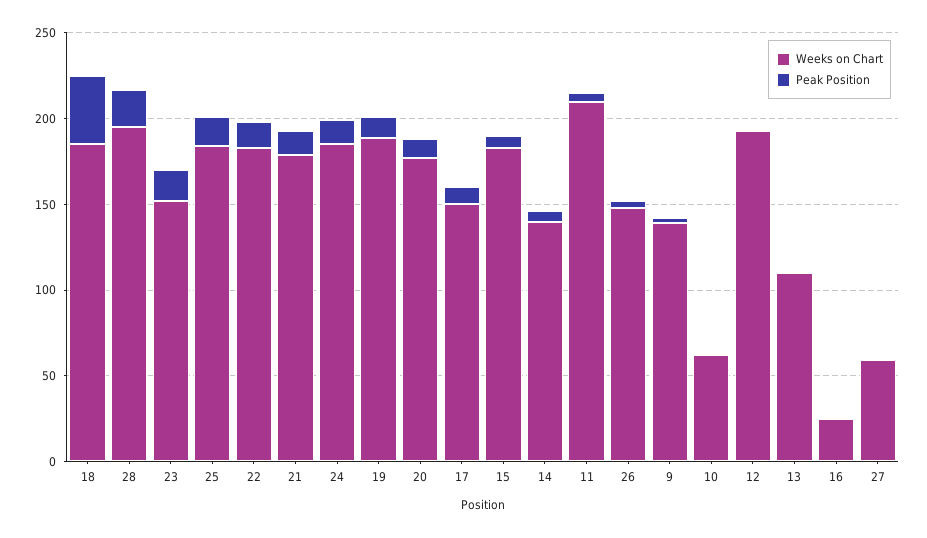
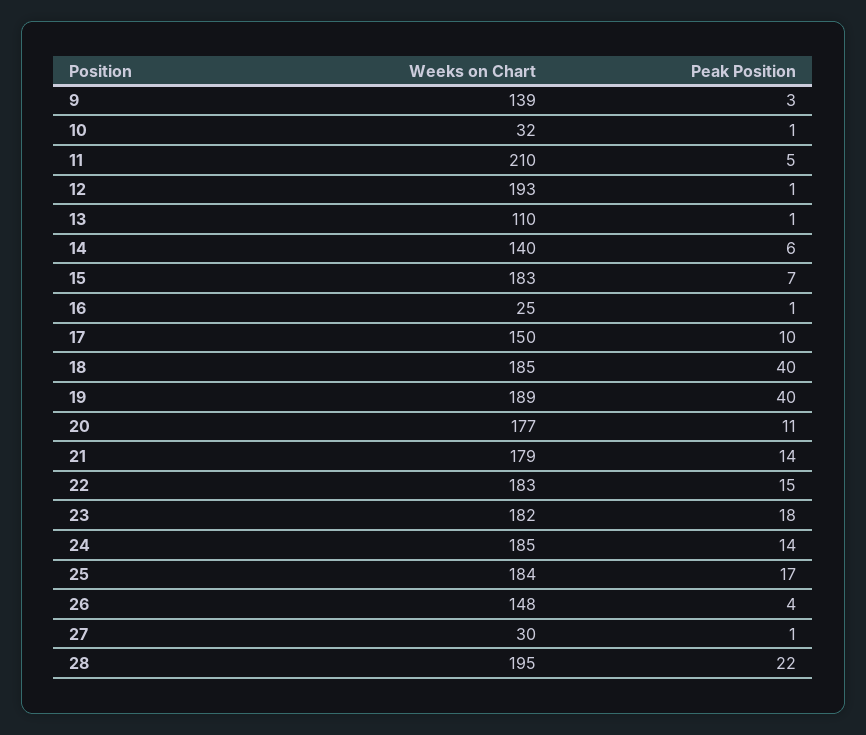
Weeks on Chart, 23: 150 -> 182
Peak Position, 19: 10 -> 40
Weeks on Chart, 10: 60 -> 32
Weeks on Chart, 27: 60 -> 30

